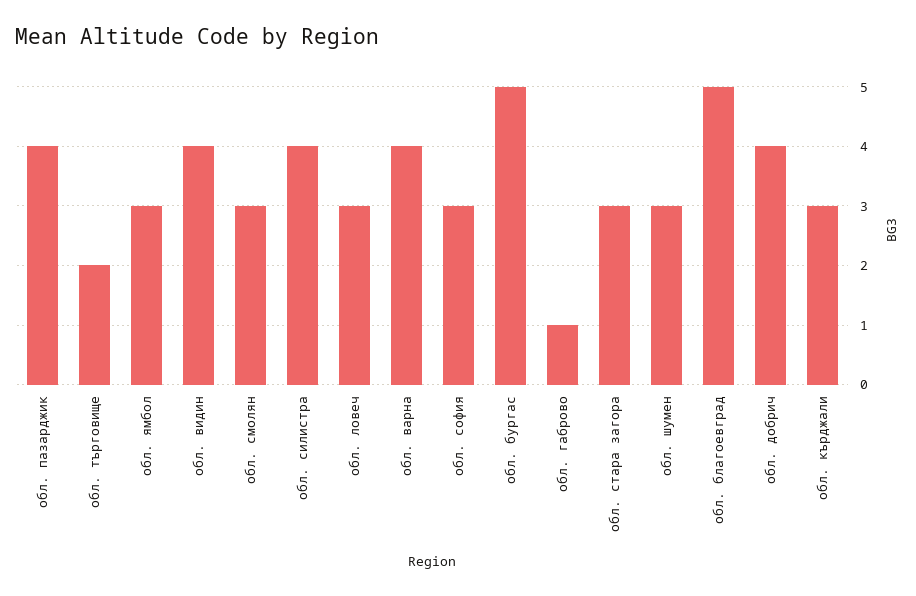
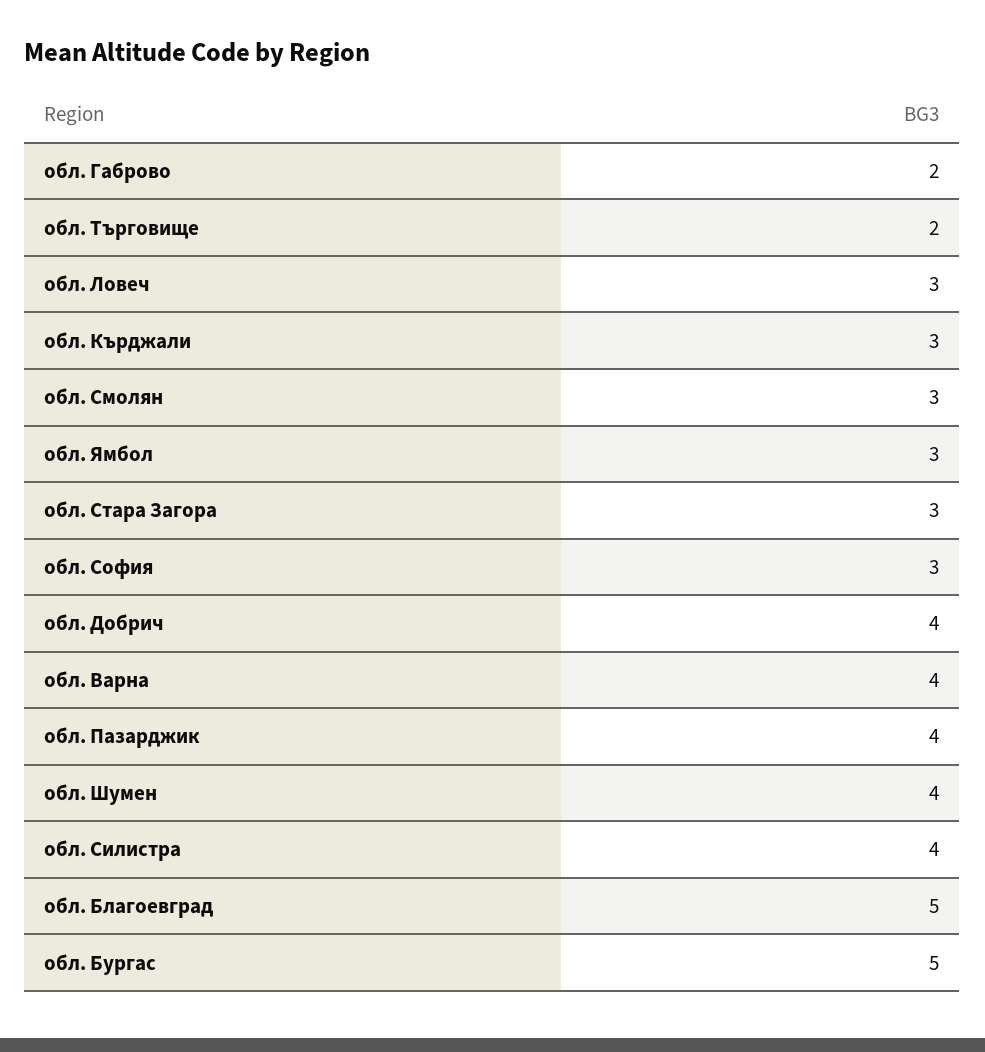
обл. видин: 4 -> none
обл. габрово: 1 -> 2
обл. шумен: 3 -> 4

